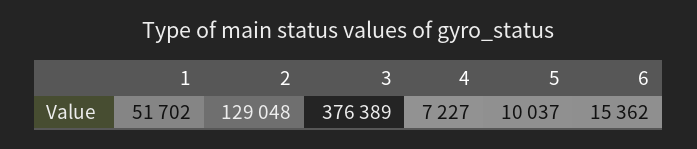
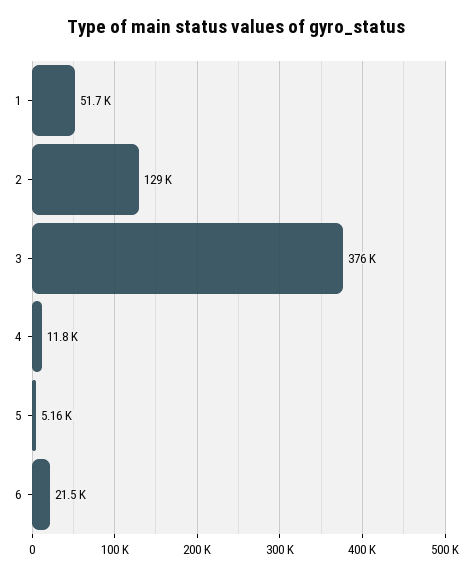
4: 7227 -> 11800
5: 10037 -> 5160
6: 15362 -> 21500

